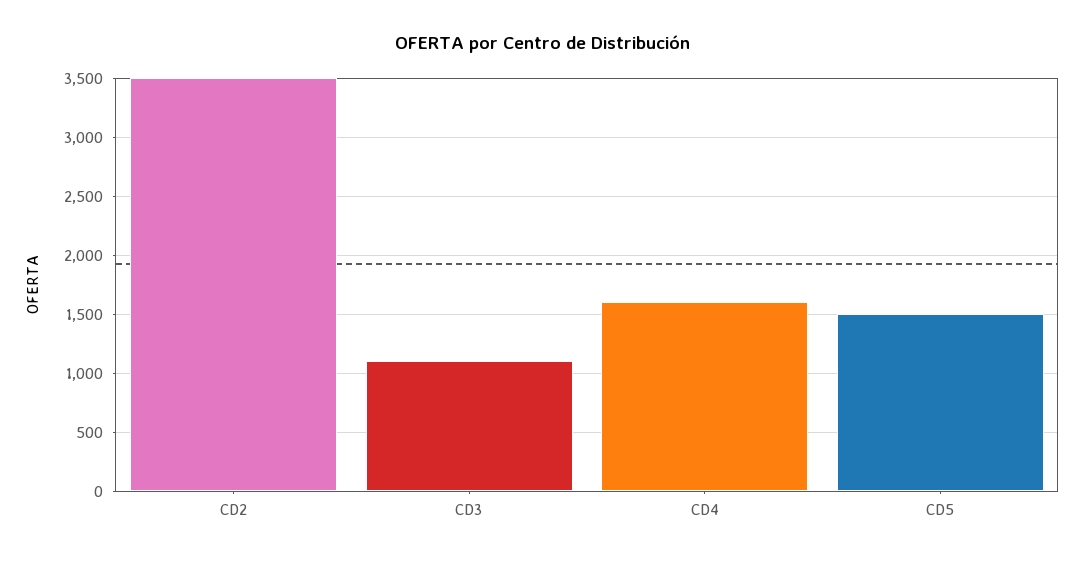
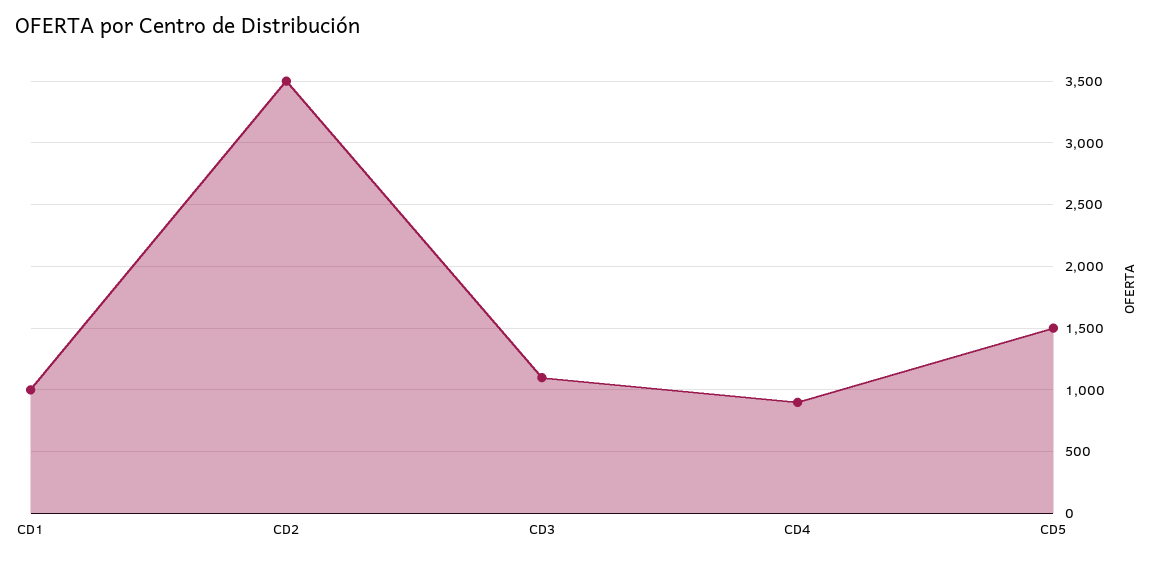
CD4: 1600 -> 900
CD1: none -> 1000

